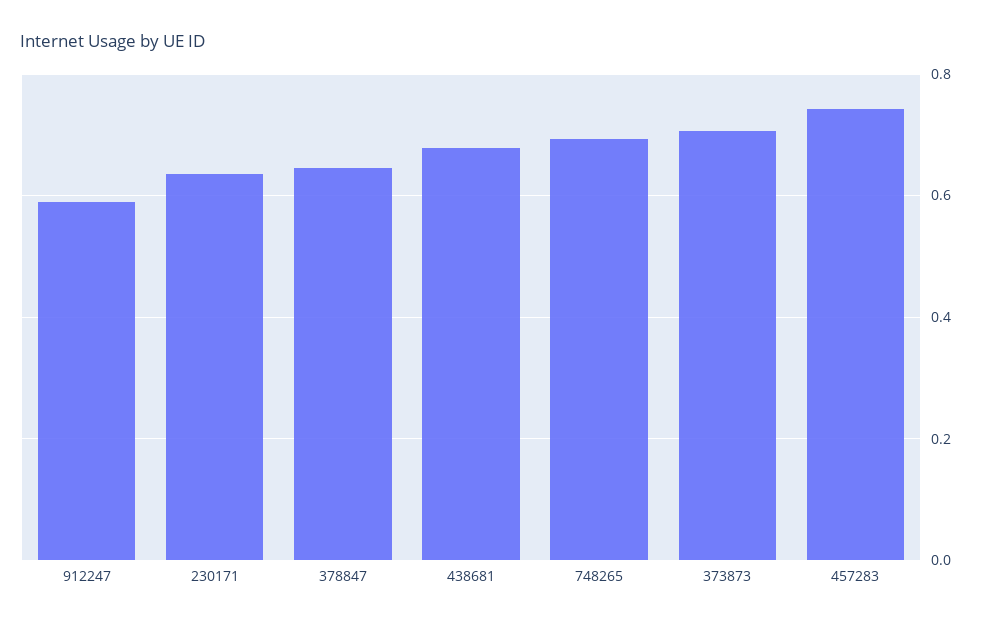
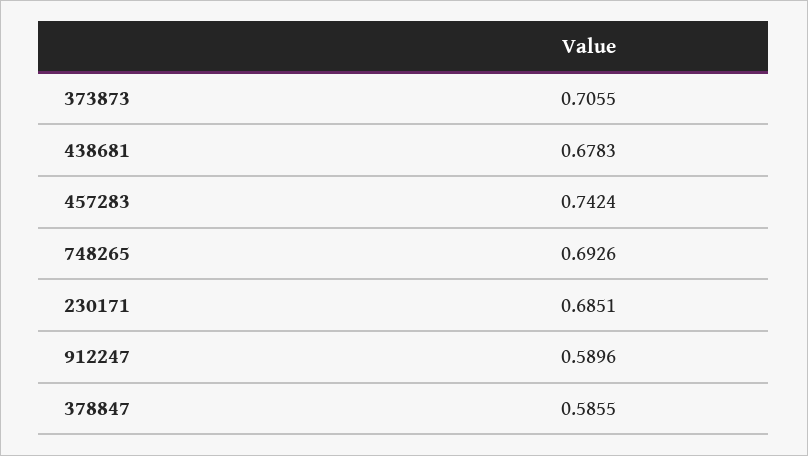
230171: 0.64 -> 0.6851
378847: 0.64 -> 0.5855

